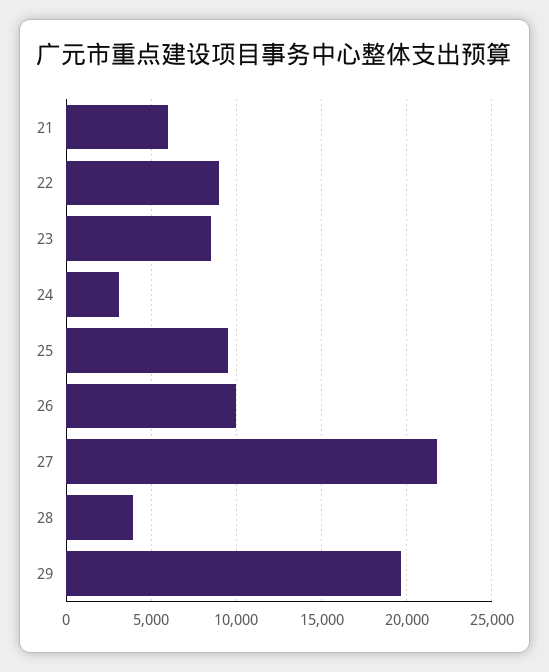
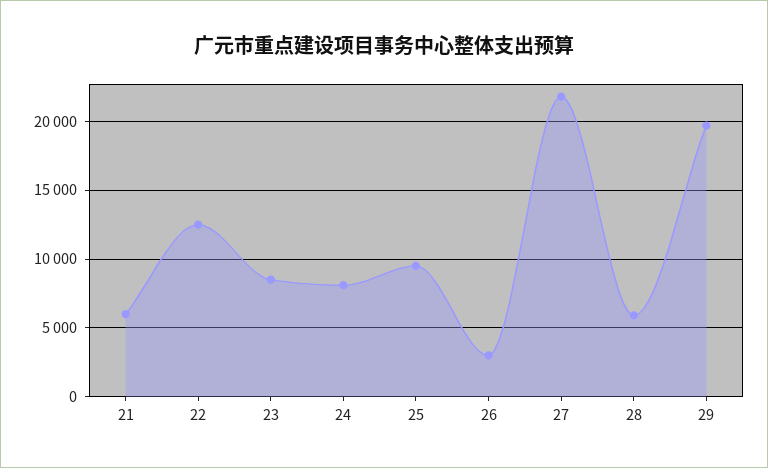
22: 9000 -> 12500
24: 3000 -> 8000
26: 10000 -> 3000
28: 4000 -> 6000

